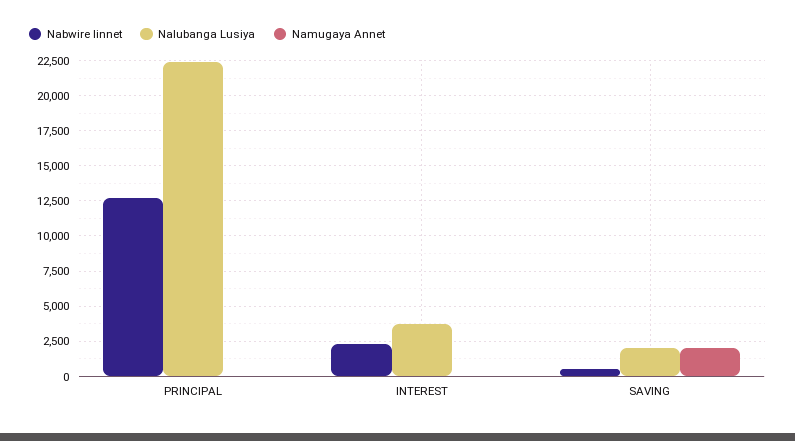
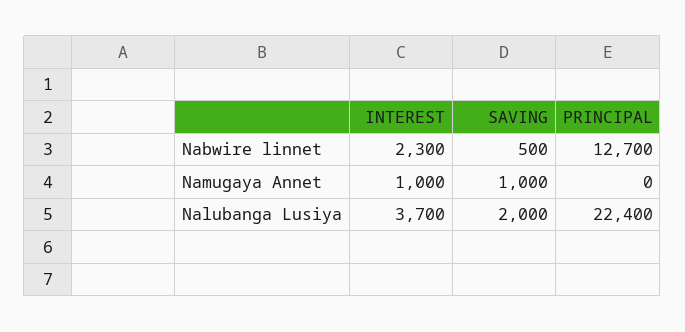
Namugaya Annet, INTEREST: 0 -> 1000
Namugaya Annet, SAVING: 2000 -> 1000

